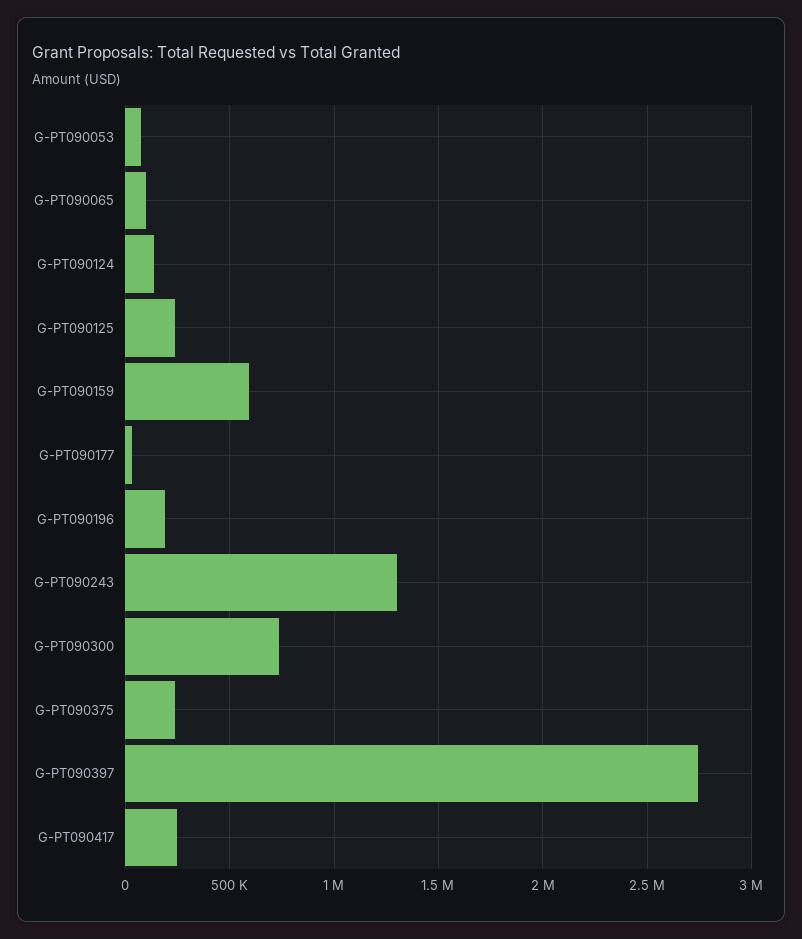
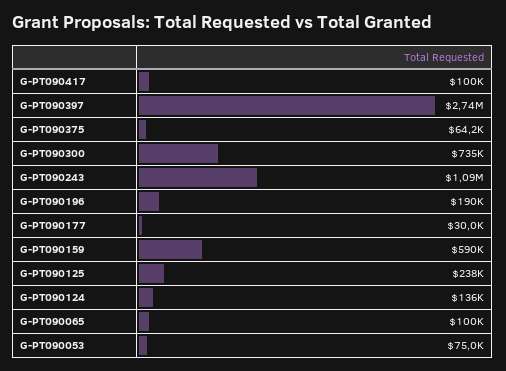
G-PT090243: 1300000 -> 1090000
G-PT090375: 250000 -> 64200
G-PT090417: 250000 -> 100000

